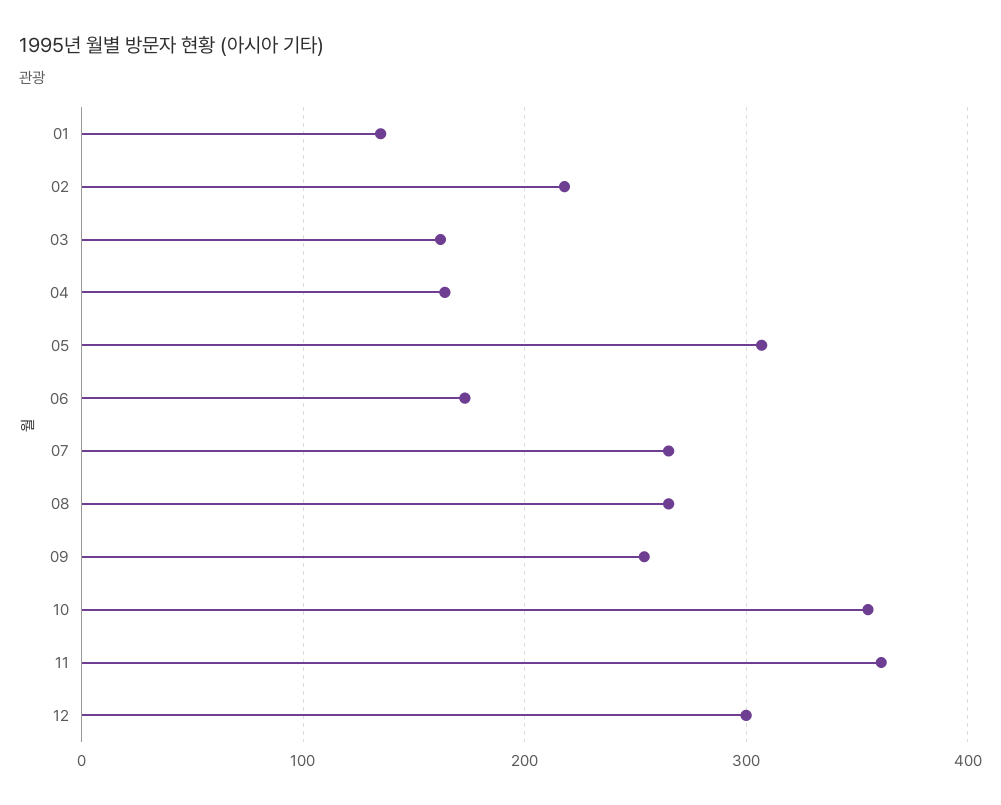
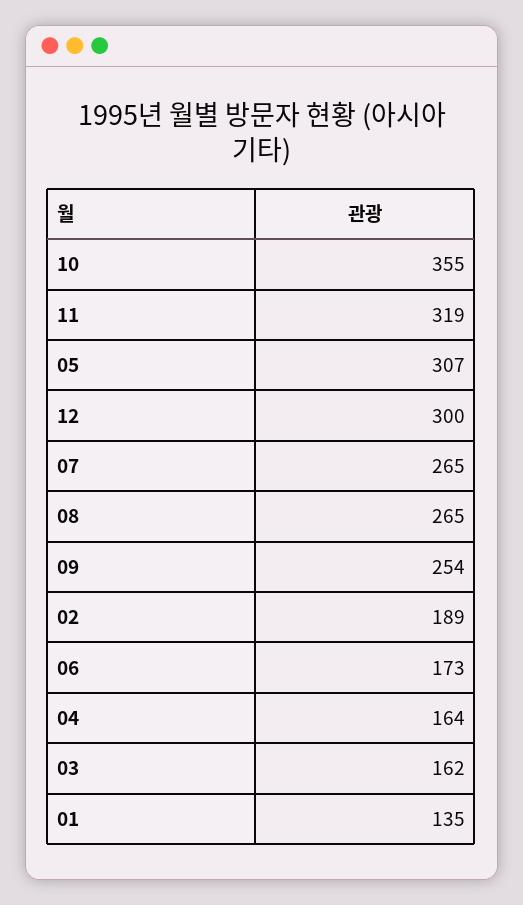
02: 220 -> 189
11: 360 -> 319

